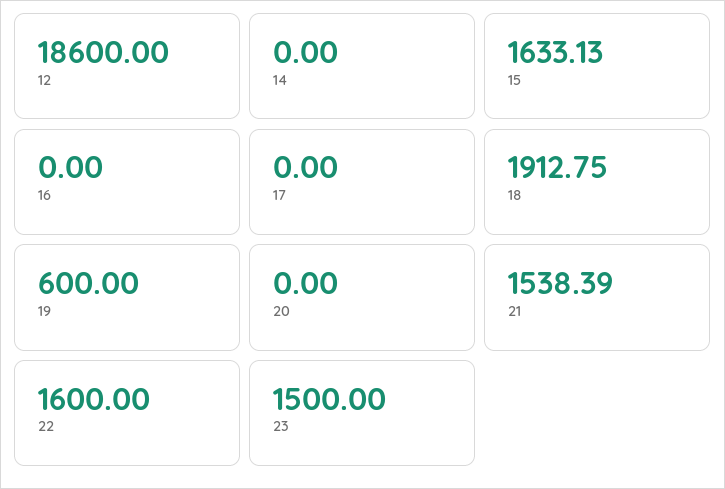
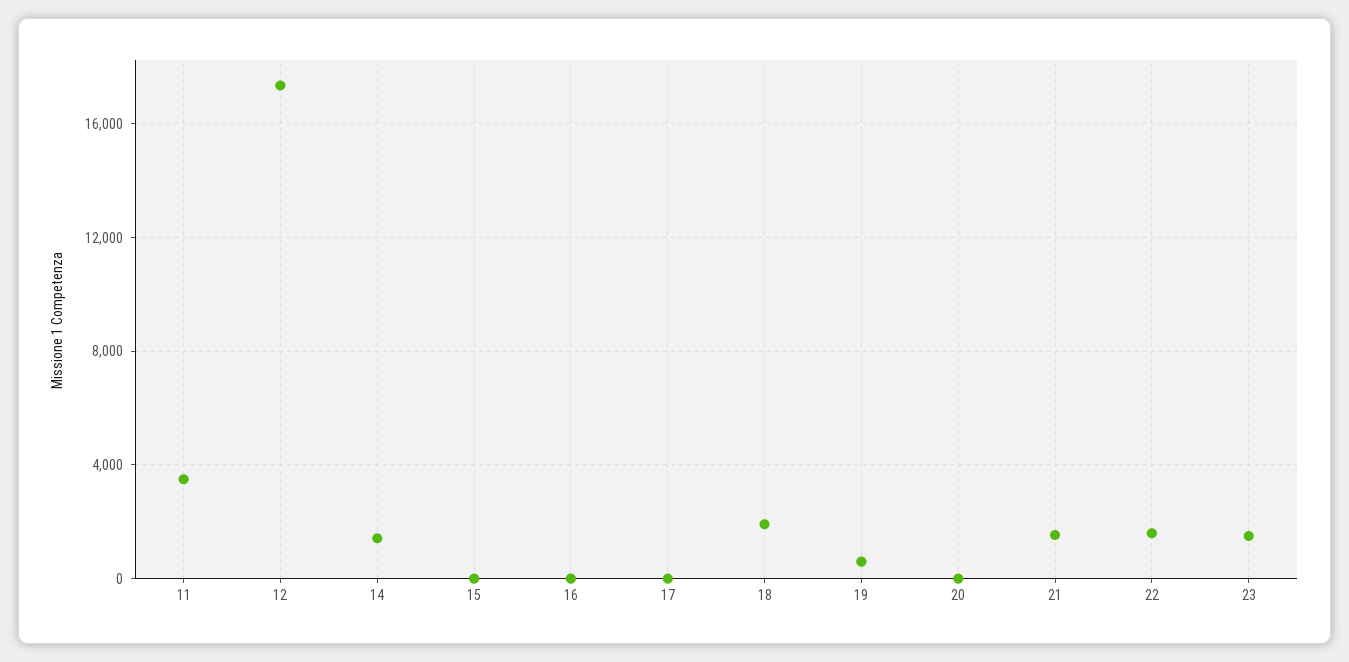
12: 18600 -> 17500
14: 0 -> 1500
15: 1633.13 -> 0
11: none -> 3500

